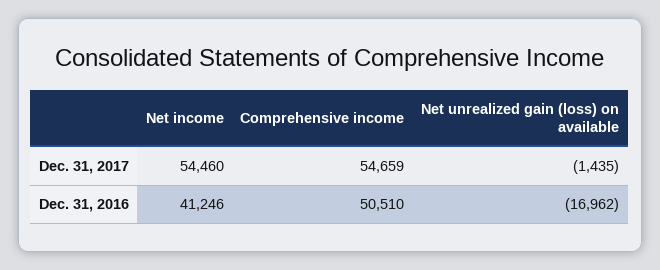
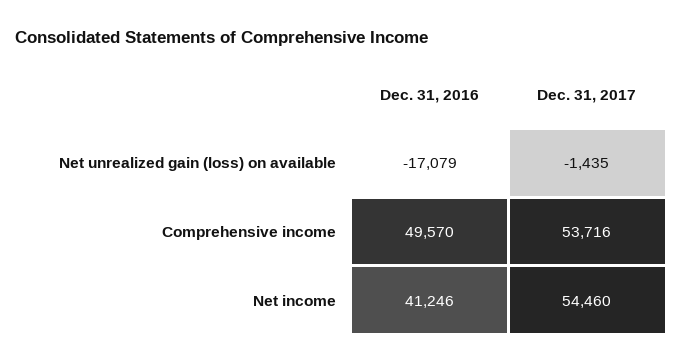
Comprehensive income, Dec. 31, 2017: 54659 -> 53716
Comprehensive income, Dec. 31, 2016: 50510 -> 49570
Net unrealized gain (loss) on available, Dec. 31, 2016: -16962 -> -17079

